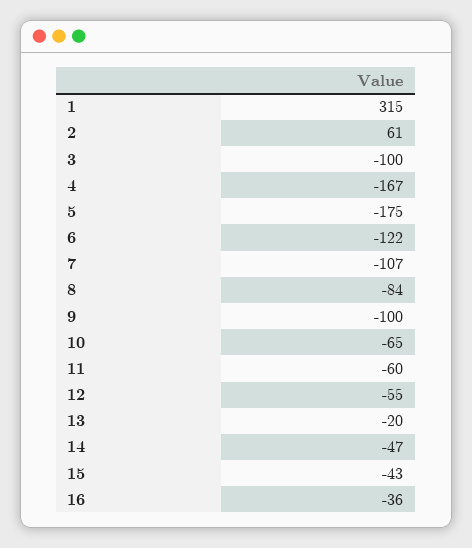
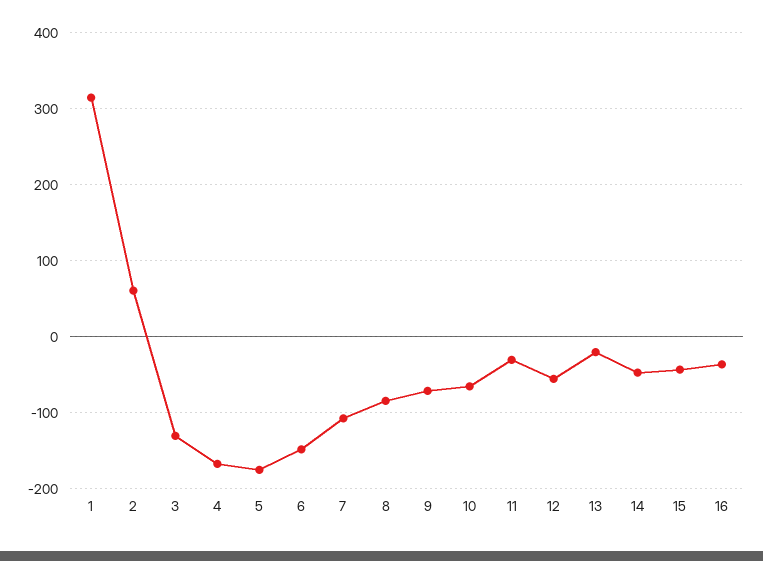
3: -100 -> -130
6: -122 -> -150
9: -100 -> -70
11: -60 -> -30

